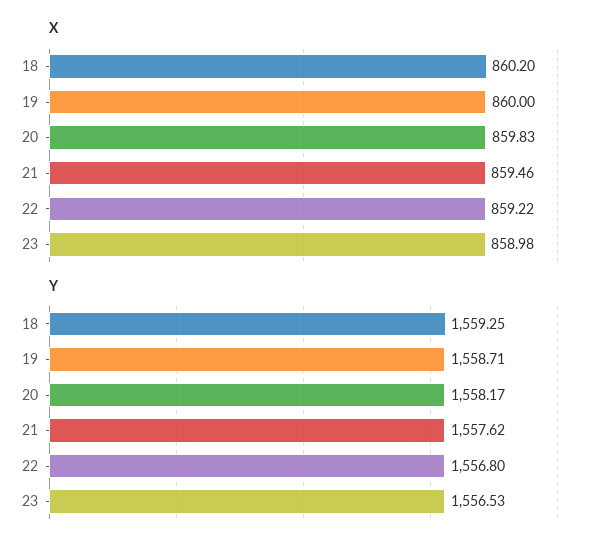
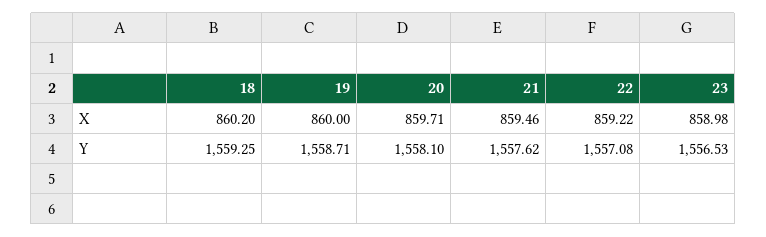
X, 20: 859.83 -> 859.71
Y, 20: 1558.17 -> 1558.1
Y, 22: 1556.8 -> 1557.08

